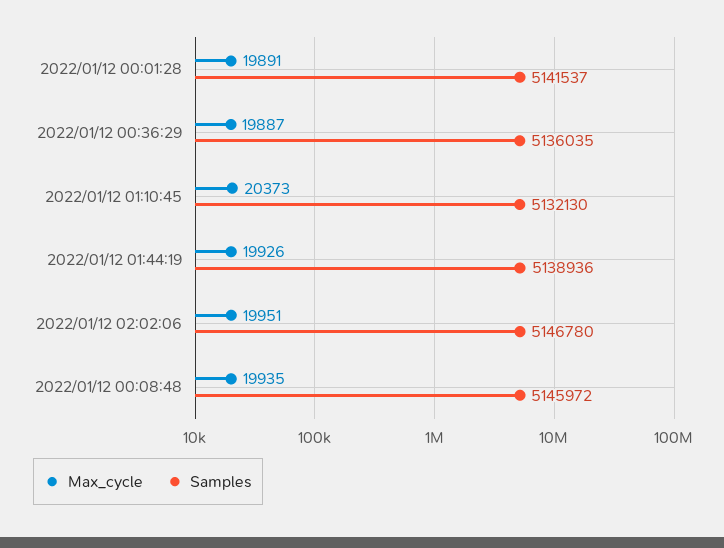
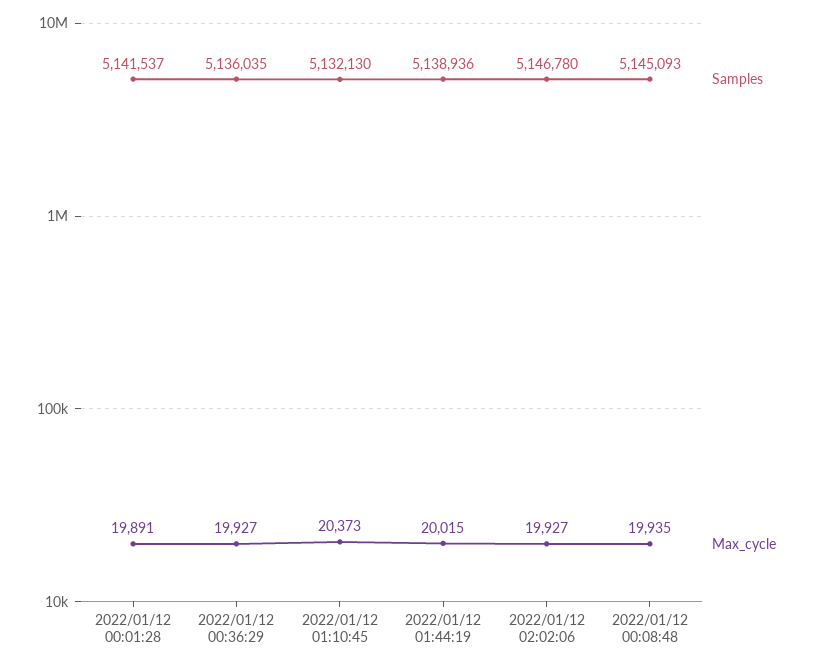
Max_cycle, 2022/01/12 00:36:29: 19887 -> 19927
Max_cycle, 2022/01/12 01:44:19: 19926 -> 20015
Max_cycle, 2022/01/12 02:02:06: 19951 -> 19927
Samples, 2022/01/12 00:08:48: 5145972 -> 5145093

